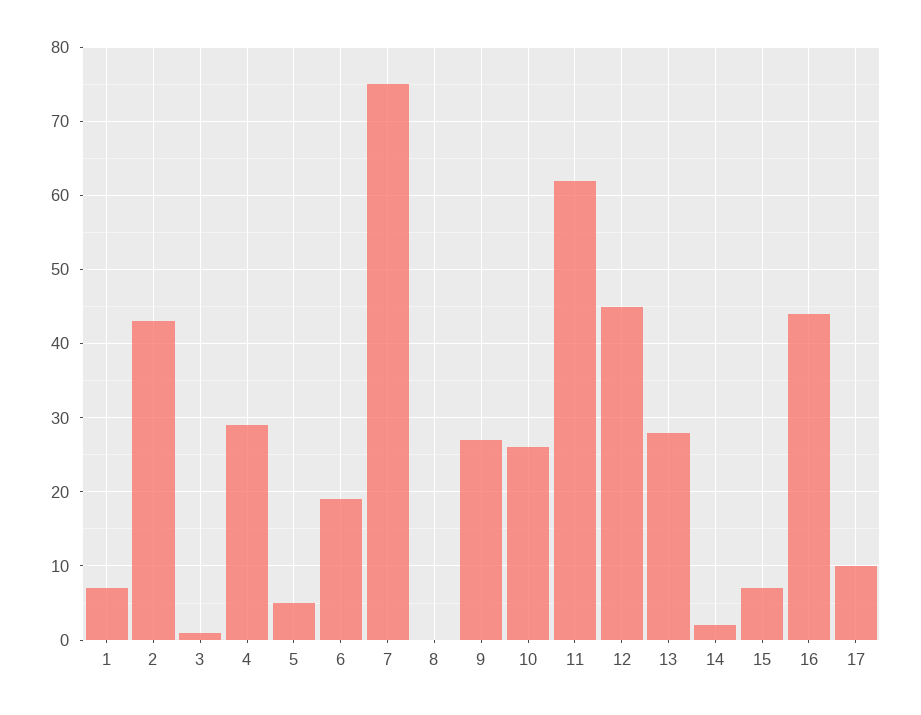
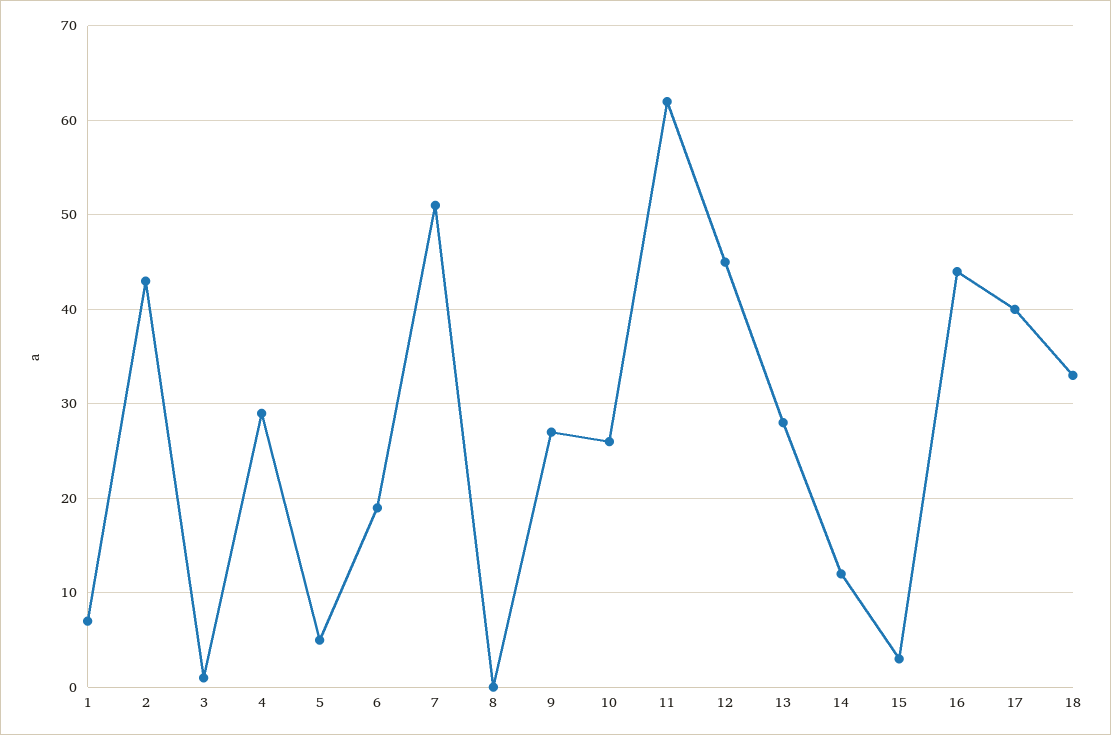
7: 75 -> 51
14: 2 -> 12
15: 7 -> 3
17: 10 -> 40
18: none -> 33

